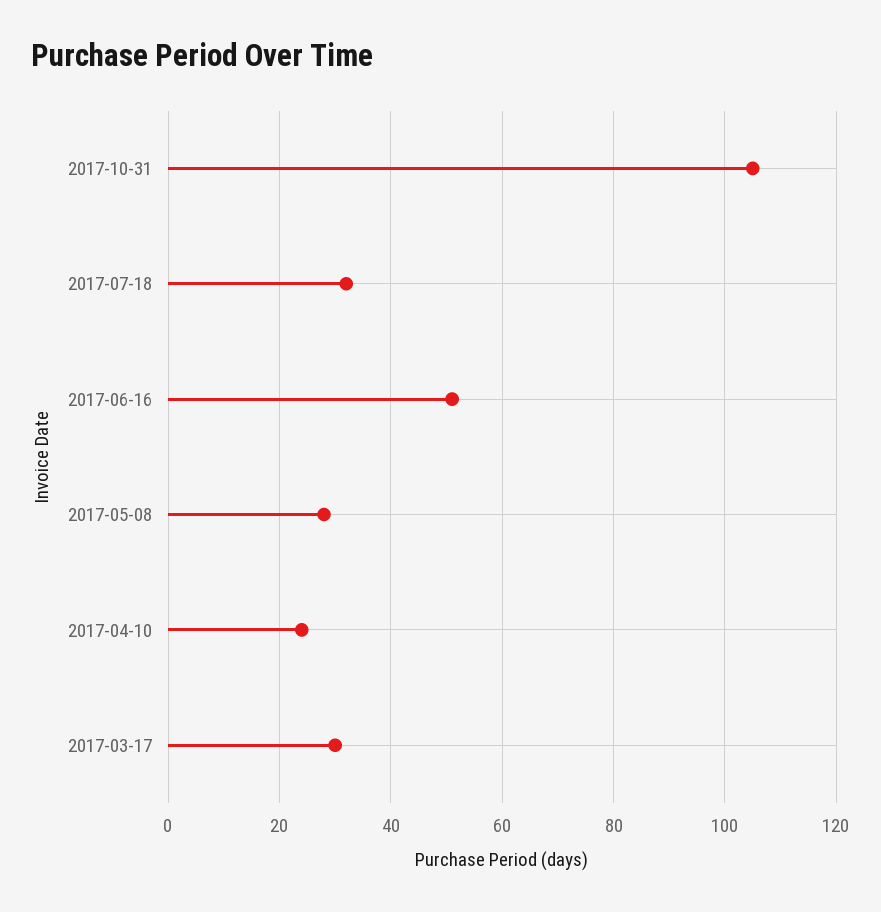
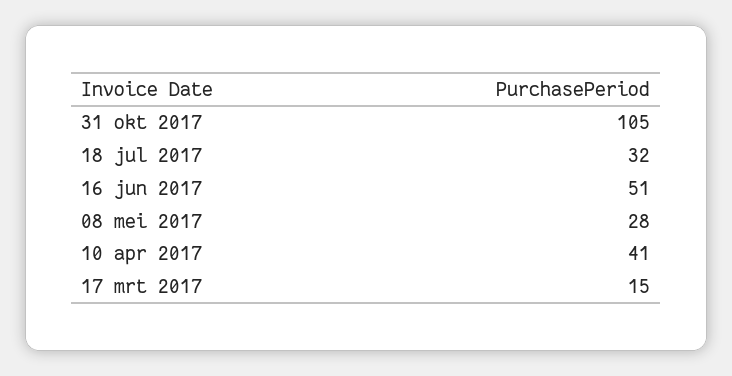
2017-04-10: 25 -> 41
2017-03-17: 30 -> 15

